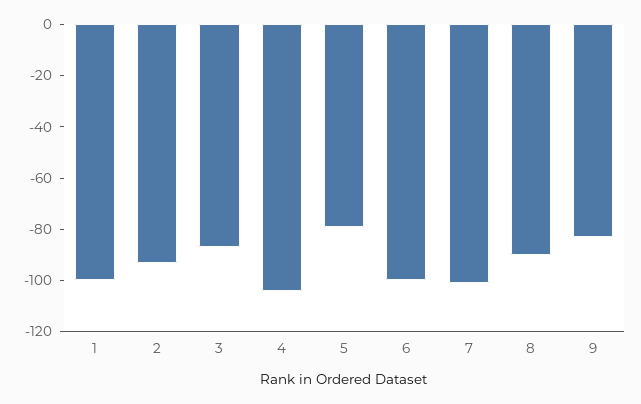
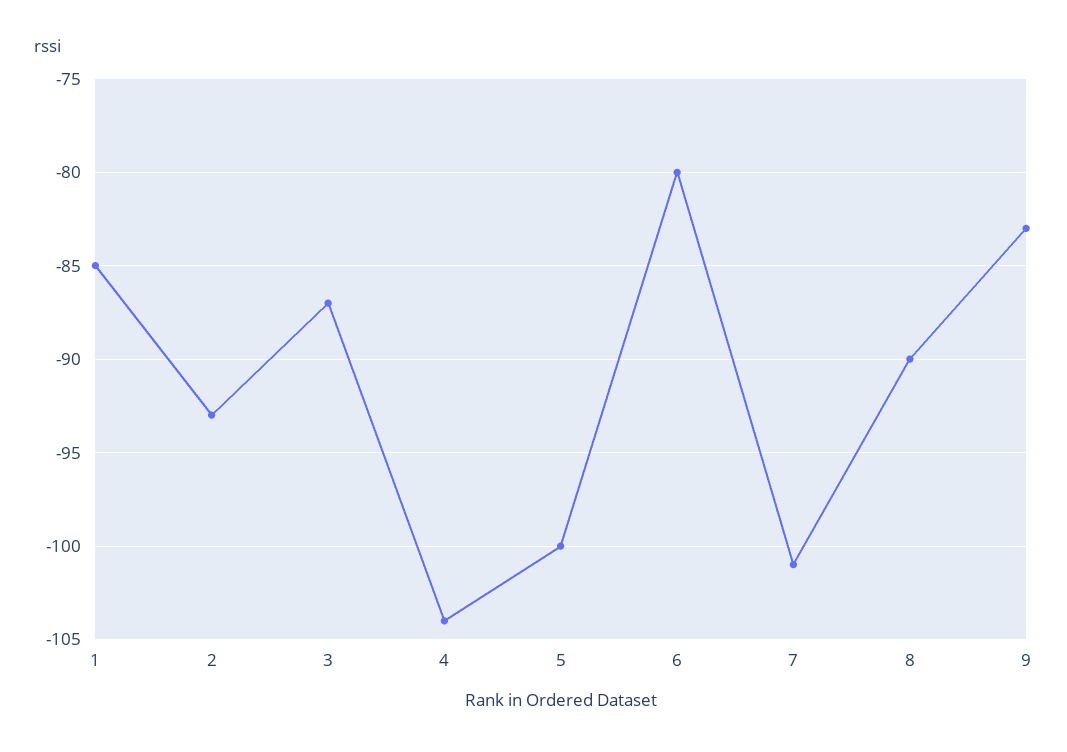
1: -100 -> -85
5: -80 -> -100
6: -100 -> -80

